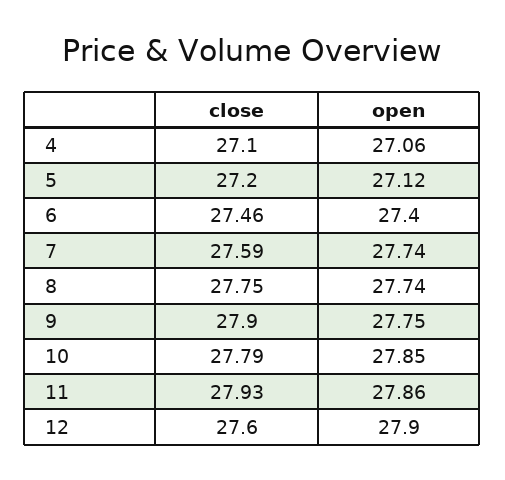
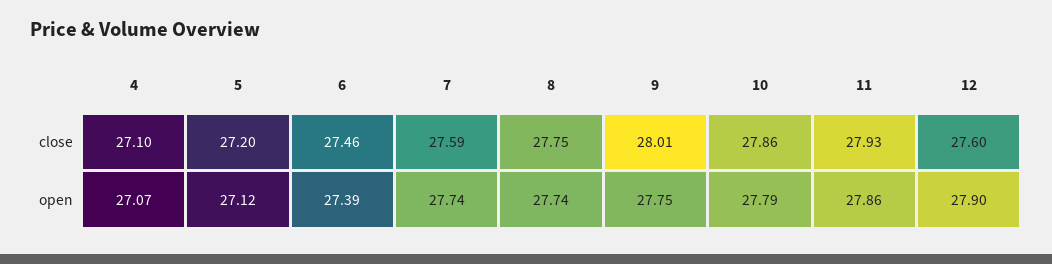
open, 4: 27.06 -> 27.07
open, 6: 27.4 -> 27.39
close, 9: 27.9 -> 28.01
close, 10: 27.79 -> 27.86
open, 10: 27.85 -> 27.79

